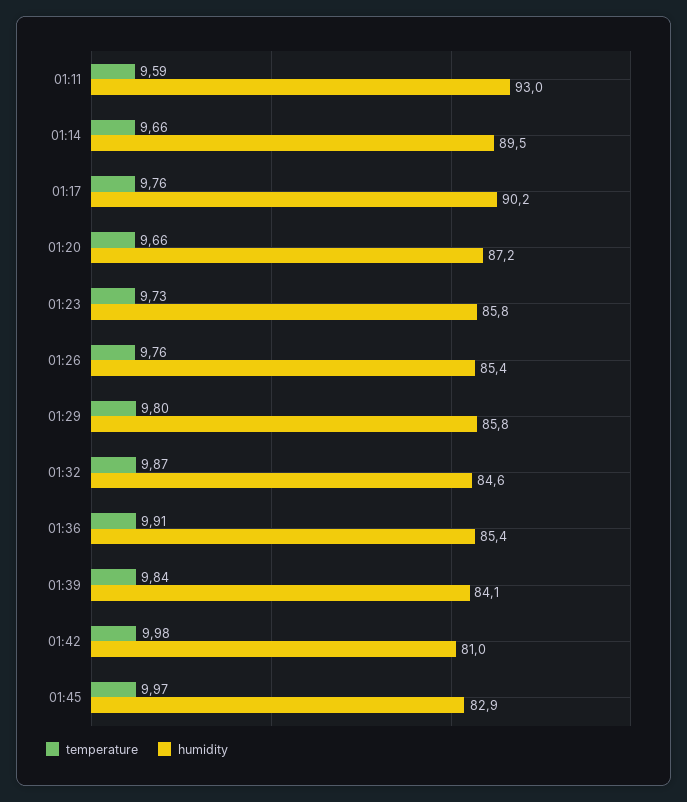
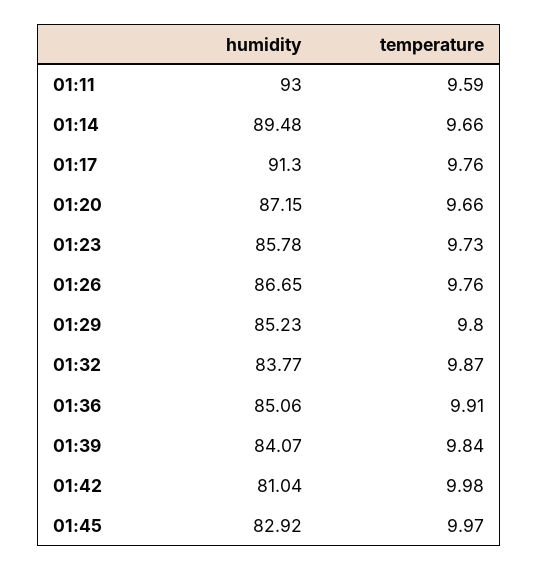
humidity, 01:17: 90.2 -> 91.3
humidity, 01:26: 85.4 -> 86.65
humidity, 01:29: 85.8 -> 85.23
humidity, 01:32: 84.6 -> 83.77
humidity, 01:36: 85.4 -> 85.06

